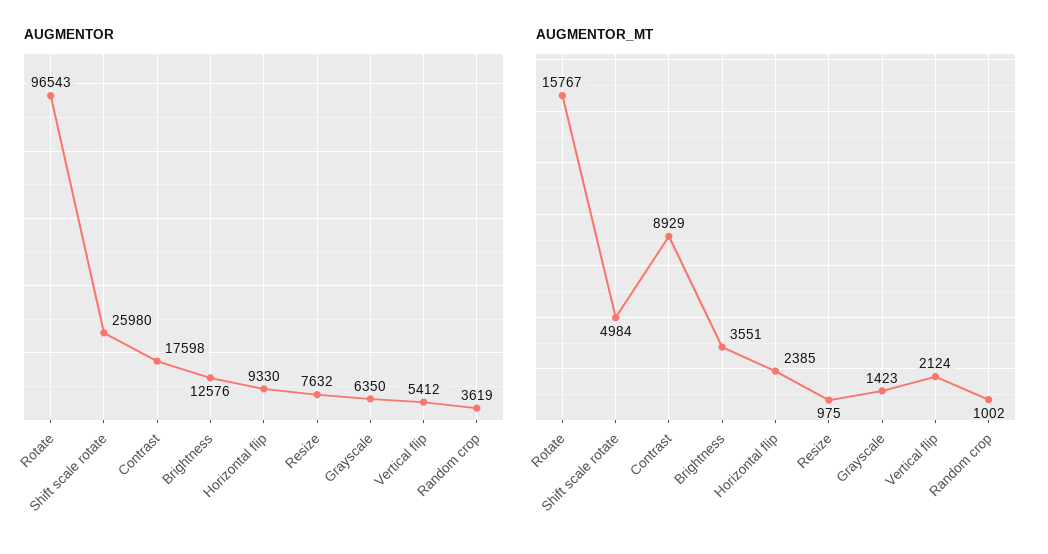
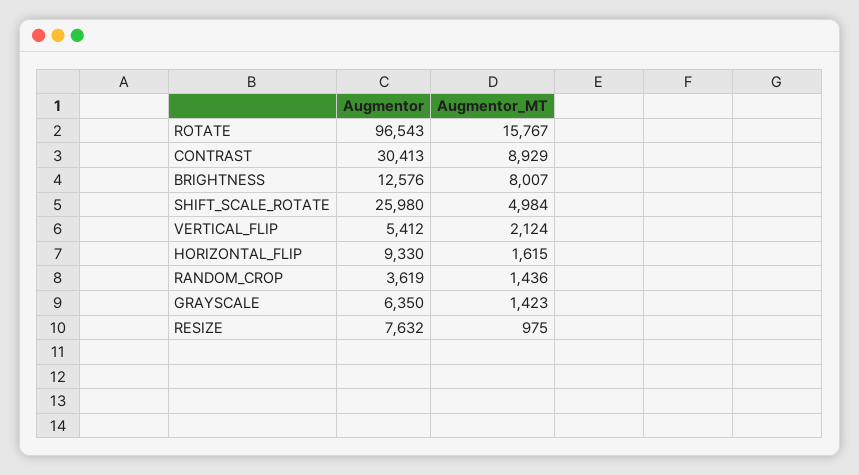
AUGMENTOR, Contrast: 17598 -> 30413
AUGMENTOR_MT, Brightness: 3551 -> 8007
AUGMENTOR_MT, Horizontal flip: 2385 -> 1615
AUGMENTOR_MT, Random crop: 1002 -> 1436

